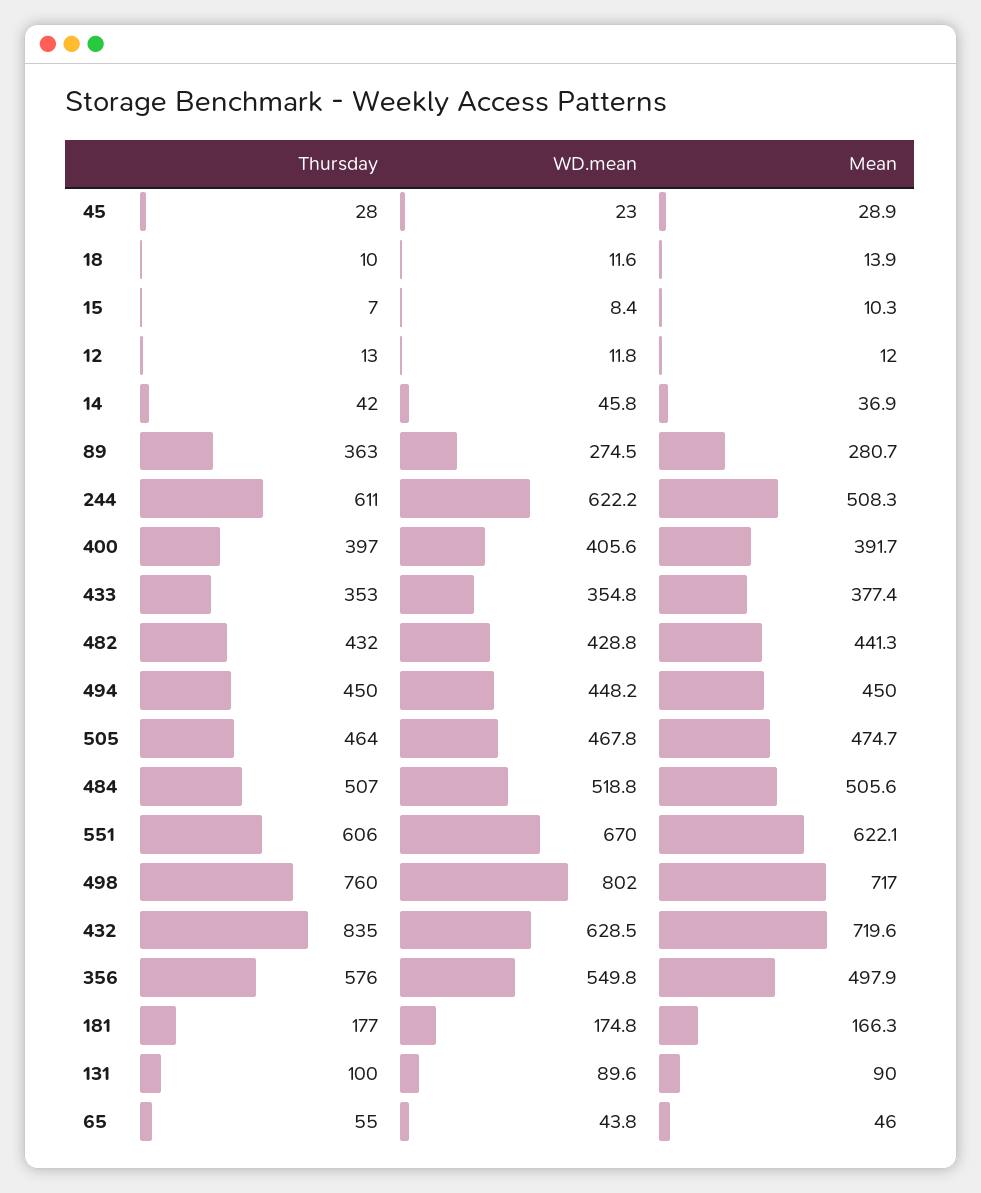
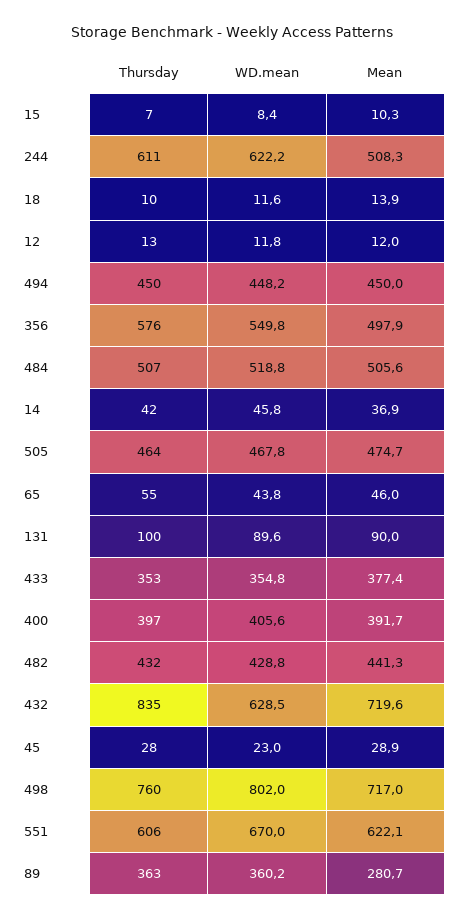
WD.mean, 89: 274.5 -> 360.2
Thursday, 181: 177 -> none
WD.mean, 181: 174.8 -> none
Mean, 181: 166.3 -> none

